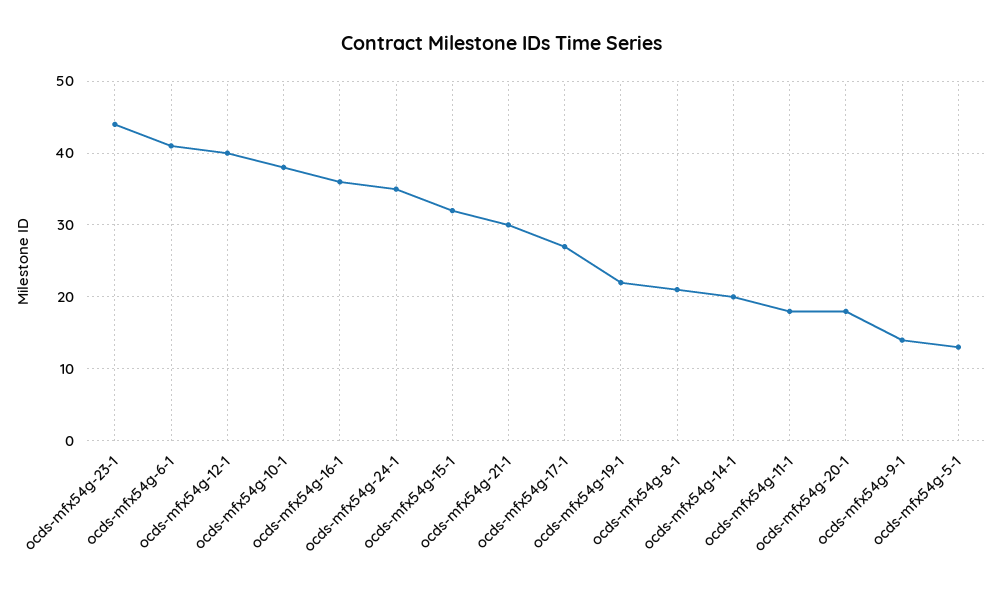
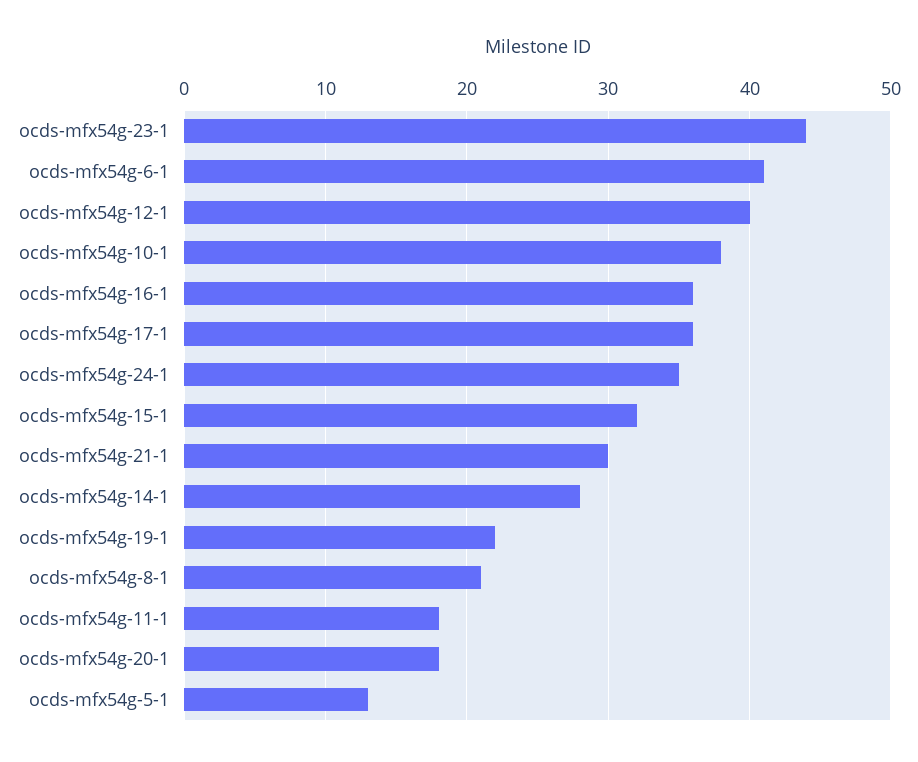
ocds-mfx54g-17-1: 27 -> 36
ocds-mfx54g-14-1: 20 -> 28
ocds-mfx54g-9-1: 14 -> none

